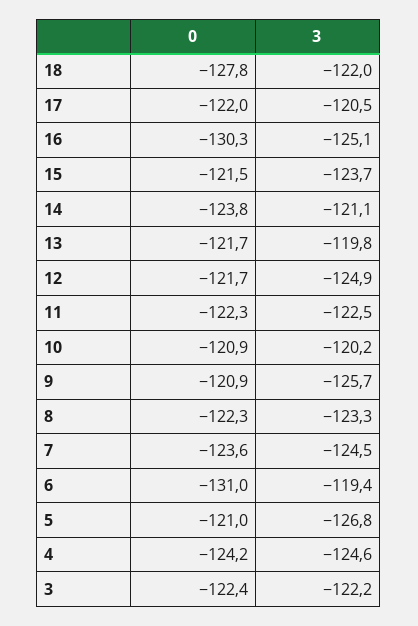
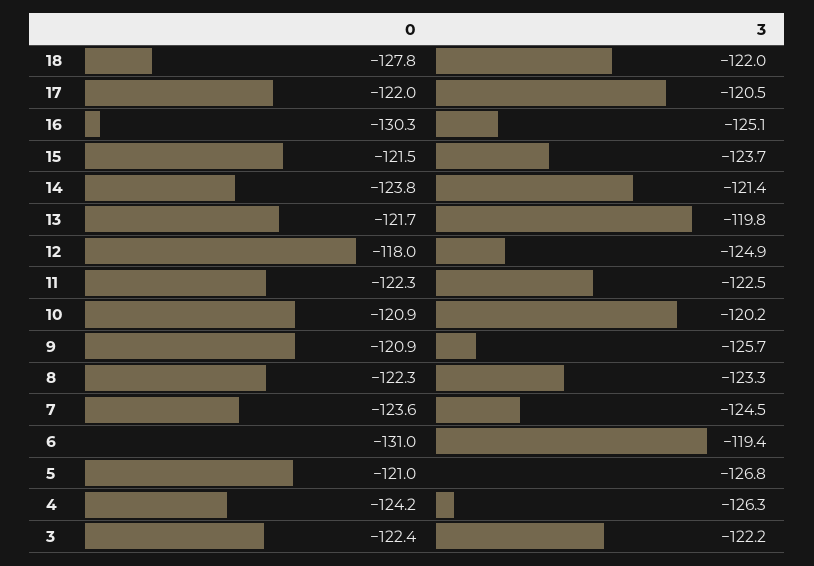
3, 14: -121.1 -> -121.4
0, 12: -121.7 -> -118
3, 4: -124.6 -> -126.3

